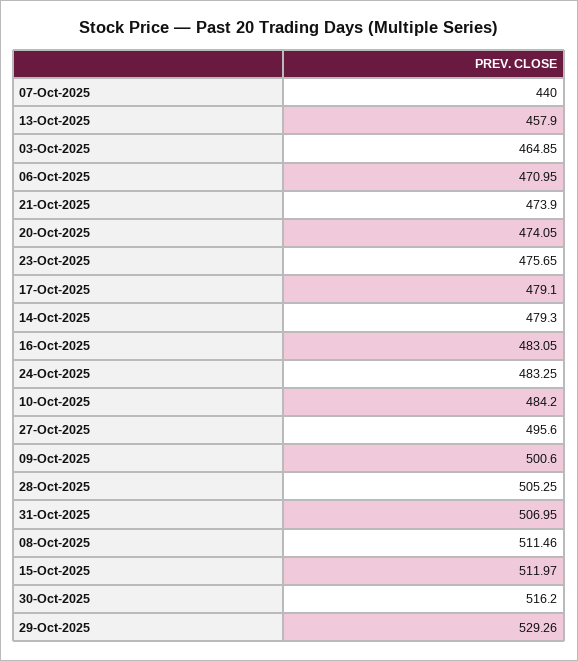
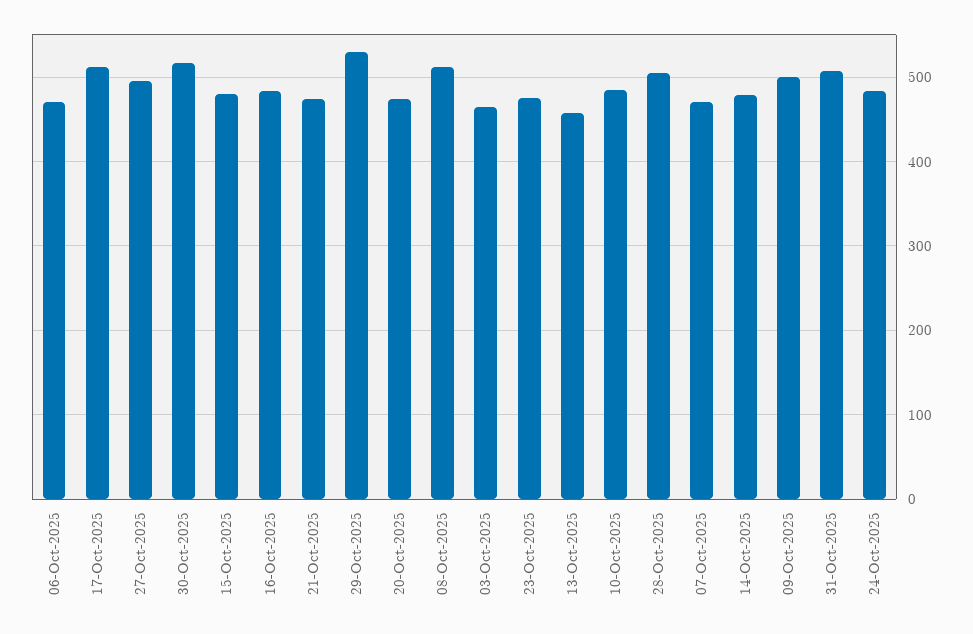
07-Oct-2025: 440 -> 470
17-Oct-2025: 479.1 -> 510
15-Oct-2025: 511.97 -> 480

